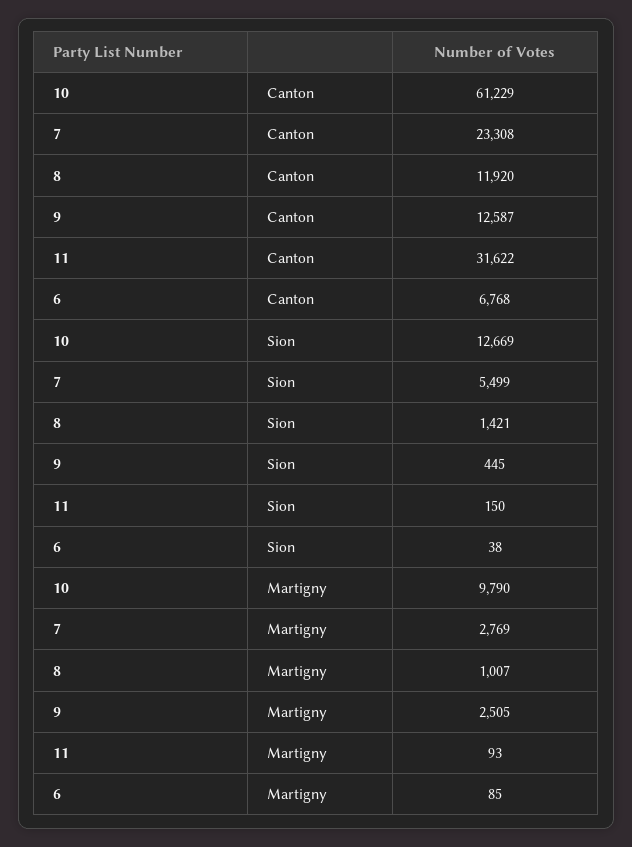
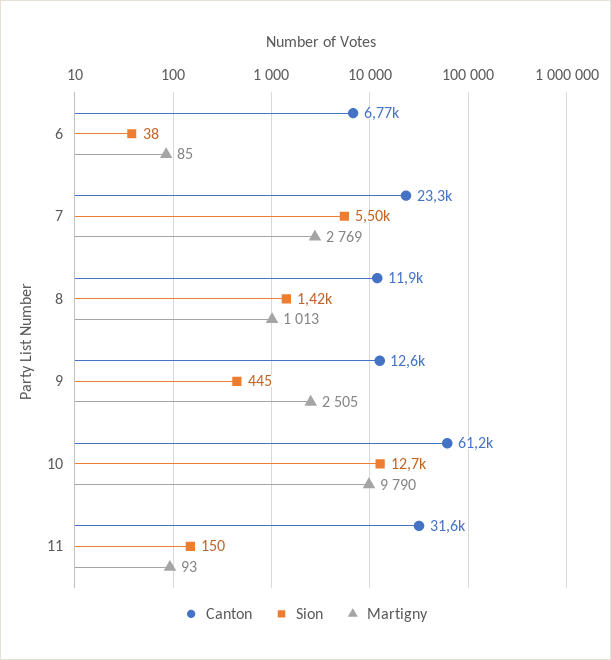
Martigny, 8: 1007 -> 1013

